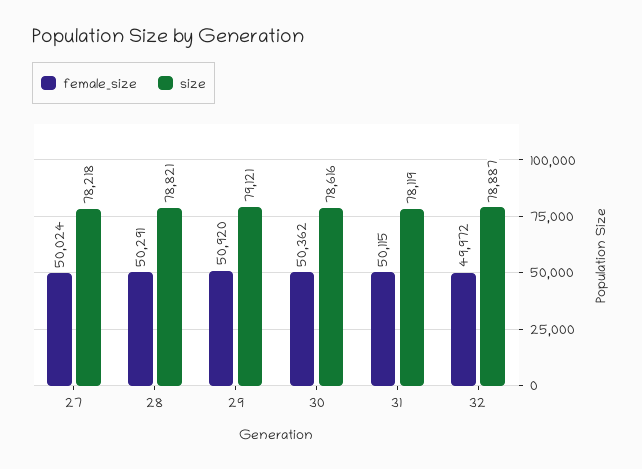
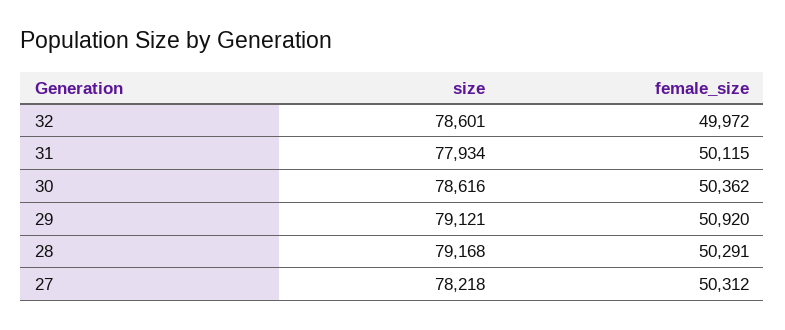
female_size, 27: 50024 -> 50312
size, 28: 78821 -> 79168
size, 31: 78119 -> 77934
size, 32: 78887 -> 78601

